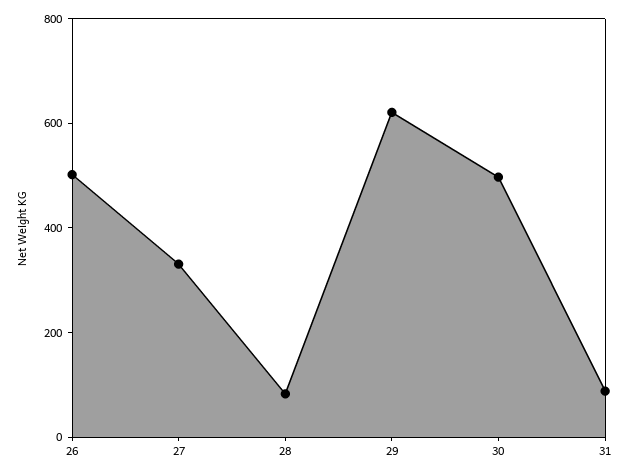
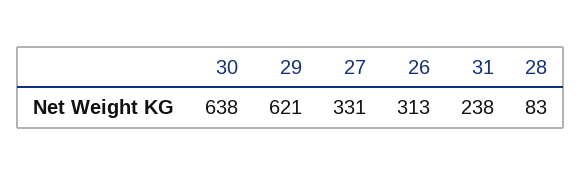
26: 500 -> 313
30: 500 -> 638
31: 100 -> 238

